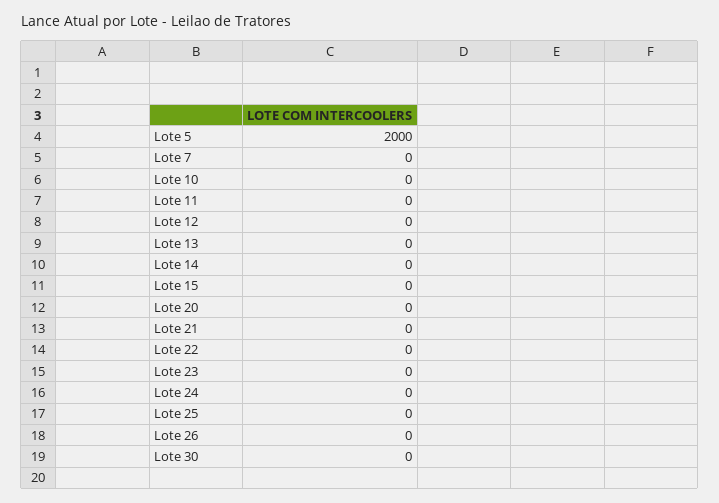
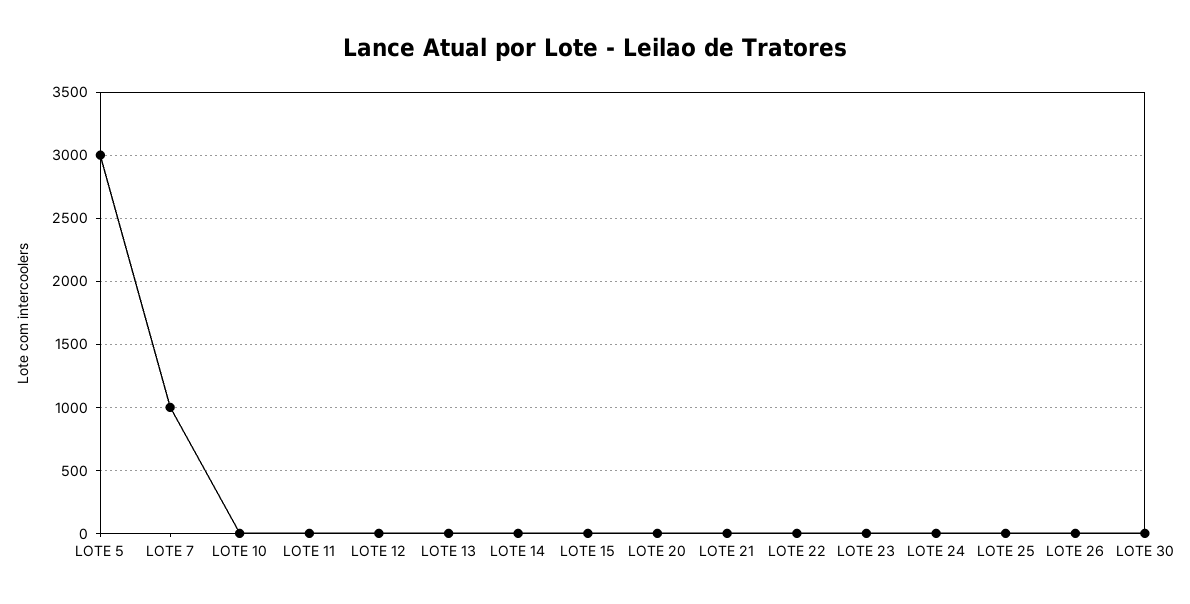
Lote 5: 2000 -> 3000
Lote 7: 0 -> 1000

